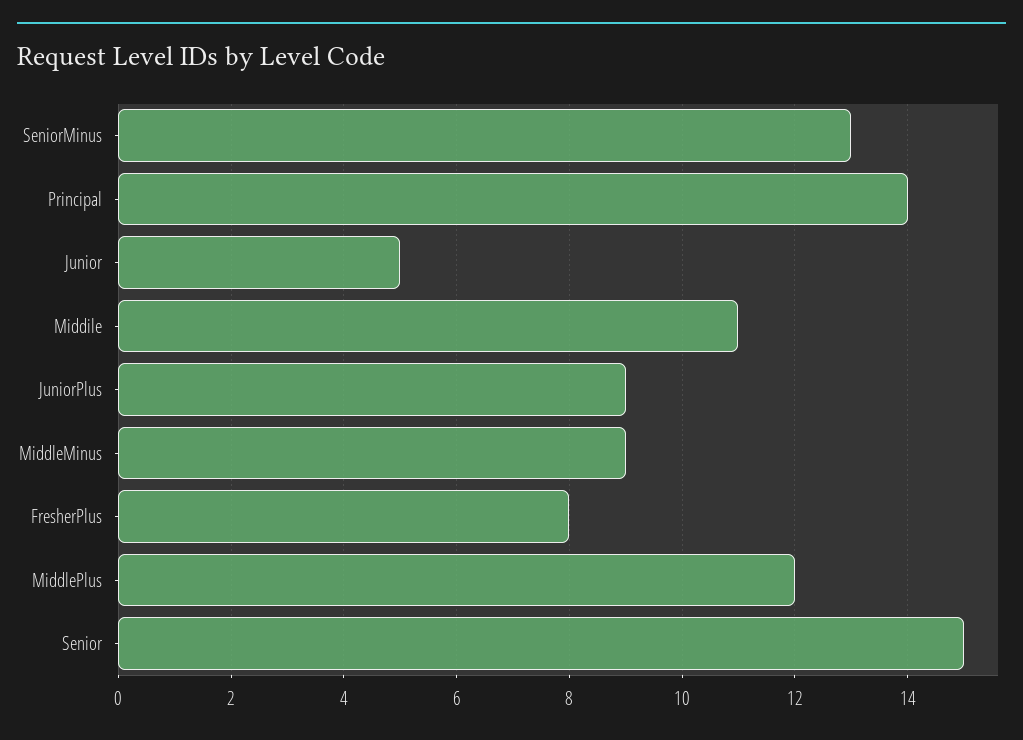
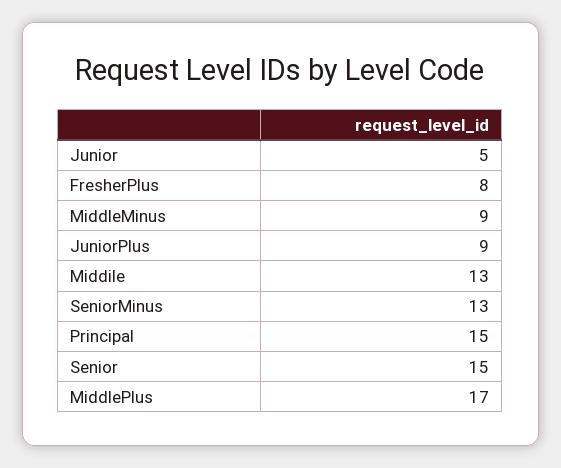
Principal: 14 -> 15
Middile: 11 -> 13
MiddlePlus: 12 -> 17

